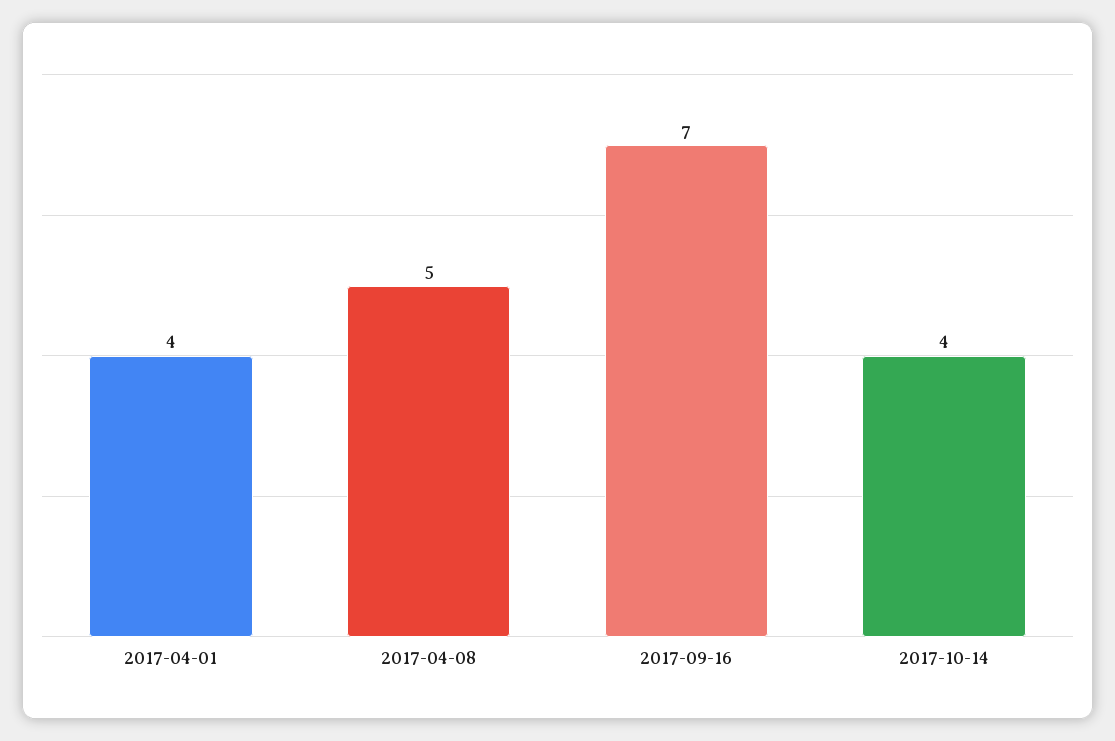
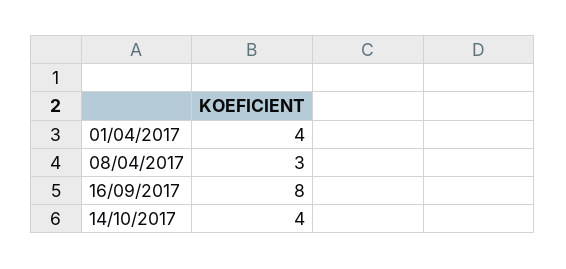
2017-04-08: 5 -> 3
2017-09-16: 7 -> 8

